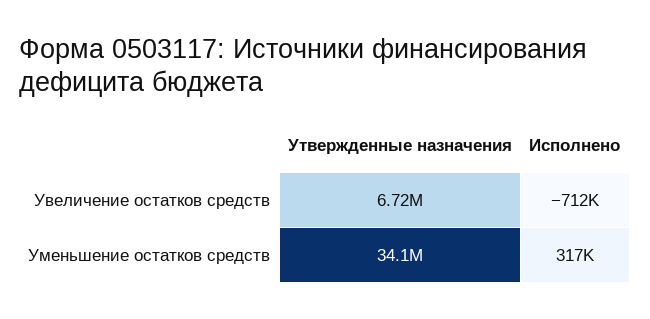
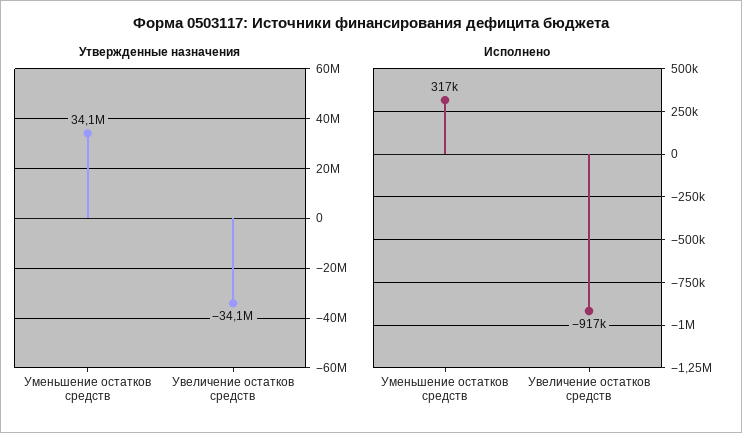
Утвержденные назначения, Увеличение остатков средств: 6720000 -> -34100000
Исполнено, Увеличение остатков средств: -712000 -> -917000

